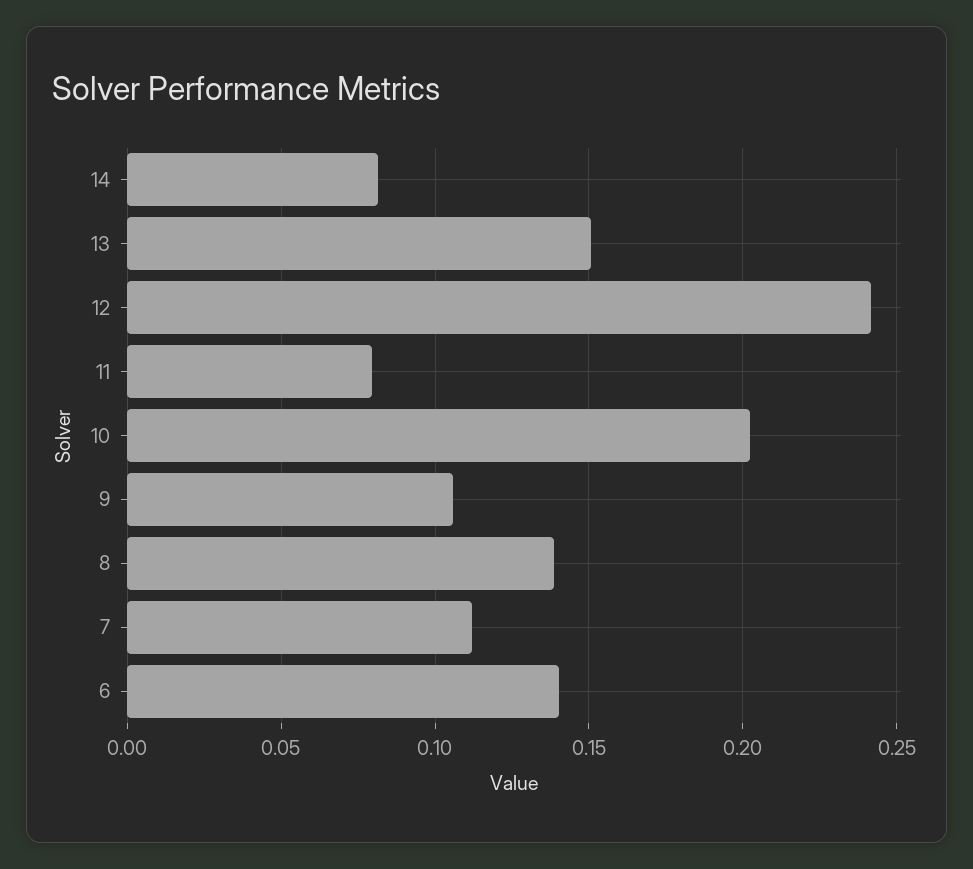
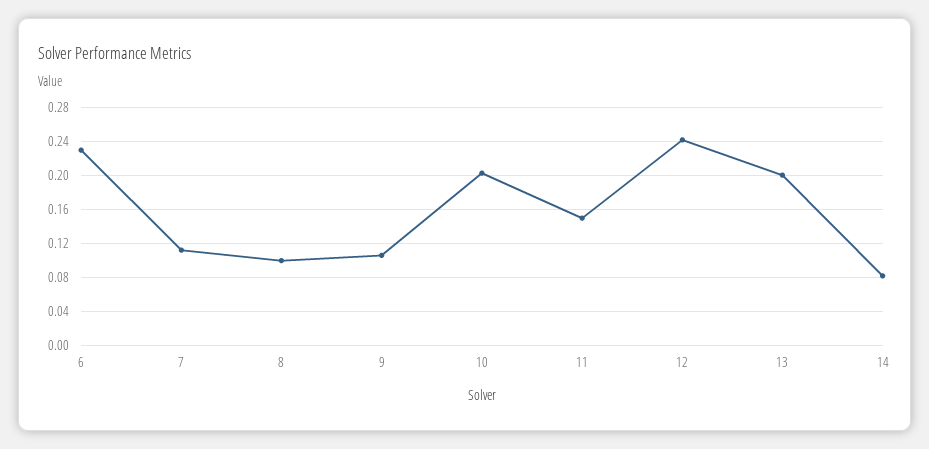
13: 0.15 -> 0.2
11: 0.08 -> 0.15
8: 0.14 -> 0.1
6: 0.14 -> 0.23

